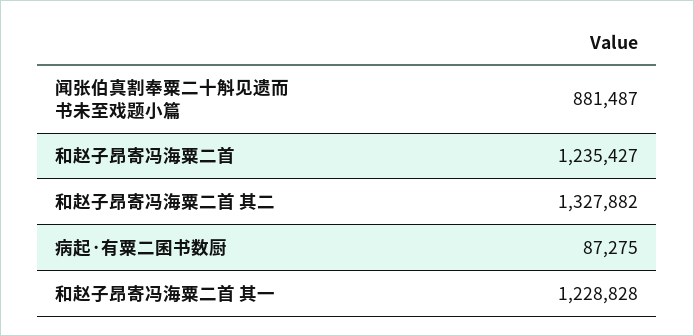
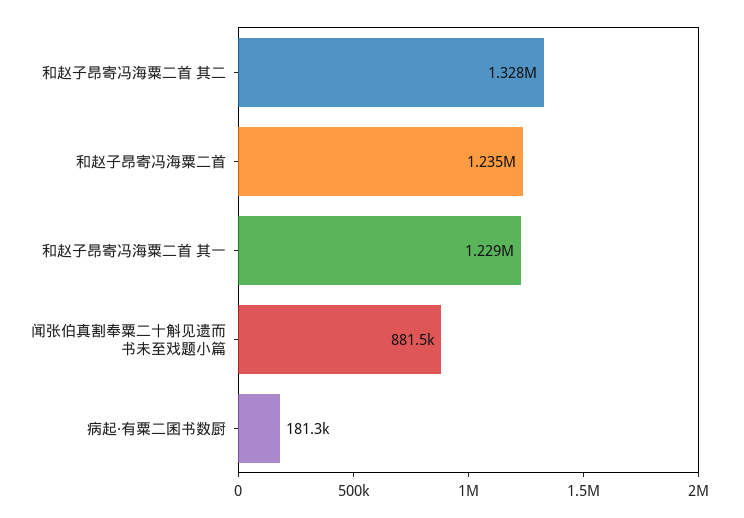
病起·有粟二囷书数厨: 87275 -> 181300

